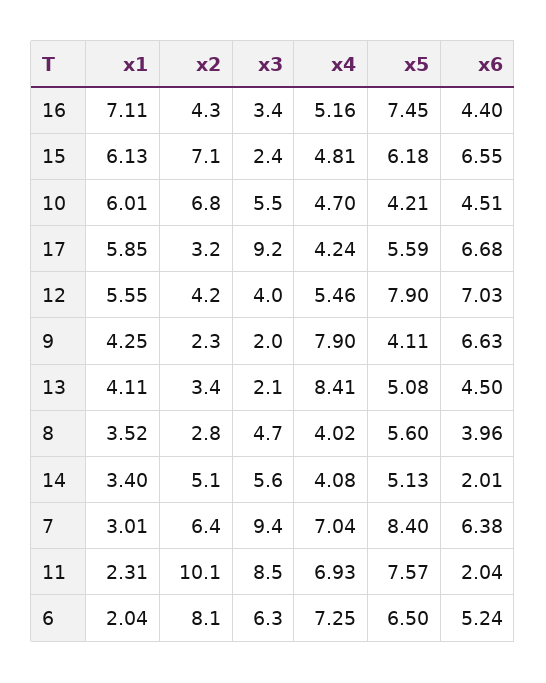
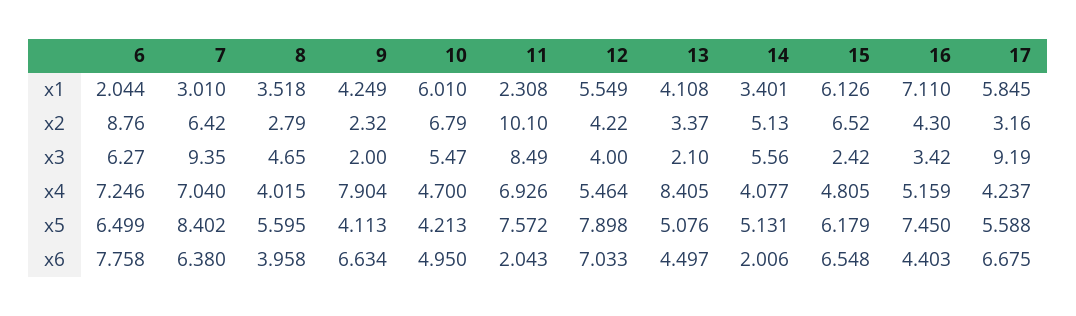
x2, 15: 7.1 -> 6.52
x6, 10: 4.51 -> 4.95
x2, 6: 8.1 -> 8.76
x6, 6: 5.24 -> 7.758

